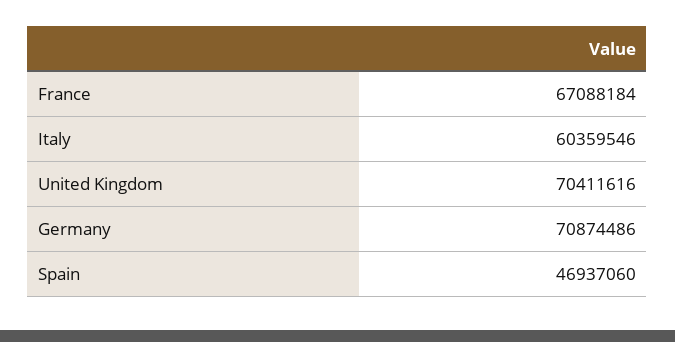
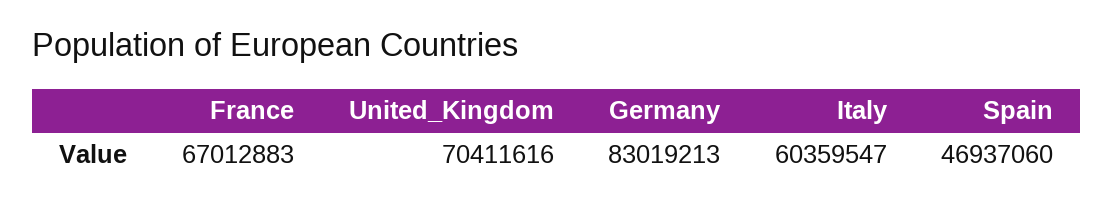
France: 67088184 -> 67012883
Italy: 60359546 -> 60359547
Germany: 70874486 -> 83019213

